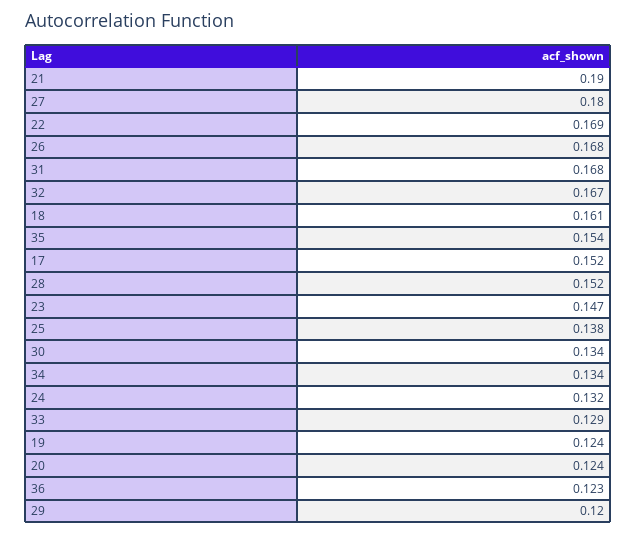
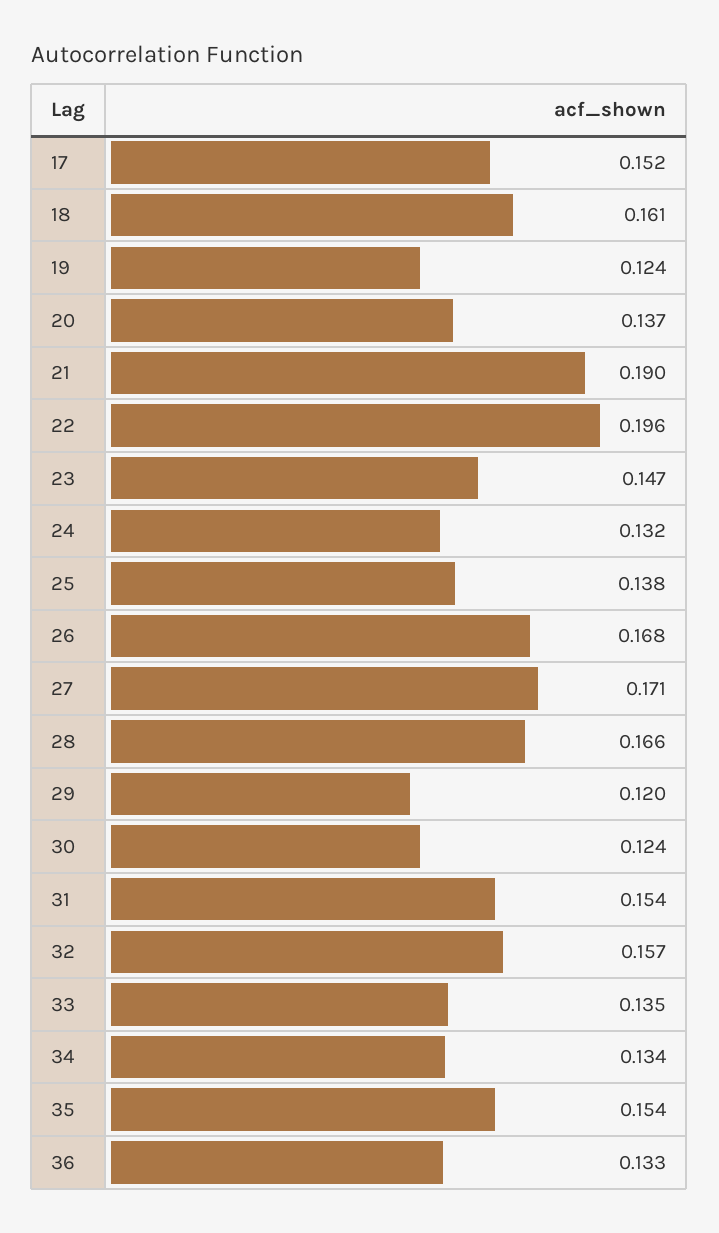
27: 0.18 -> 0.171
22: 0.169 -> 0.196
31: 0.168 -> 0.154
32: 0.167 -> 0.157
28: 0.152 -> 0.166
30: 0.134 -> 0.124
33: 0.129 -> 0.135
20: 0.124 -> 0.137
36: 0.123 -> 0.133

